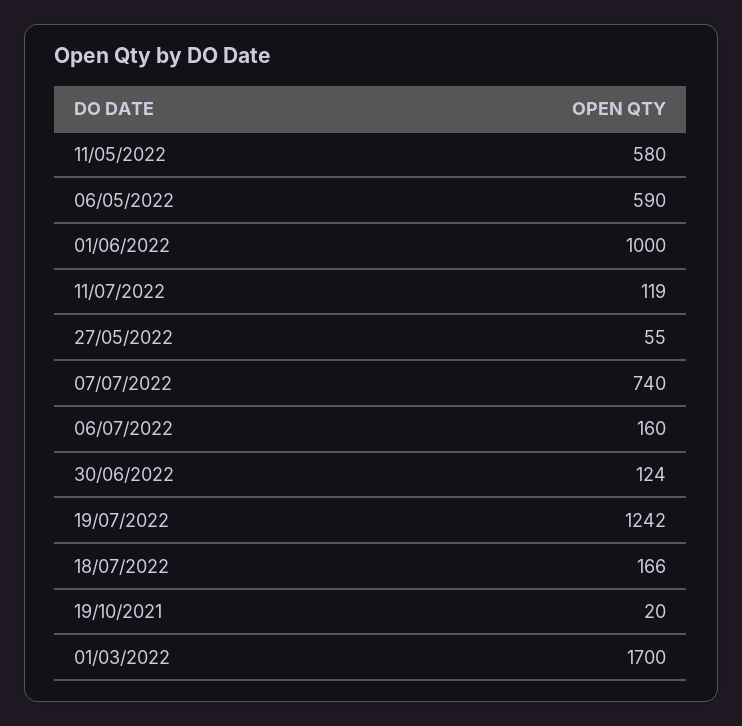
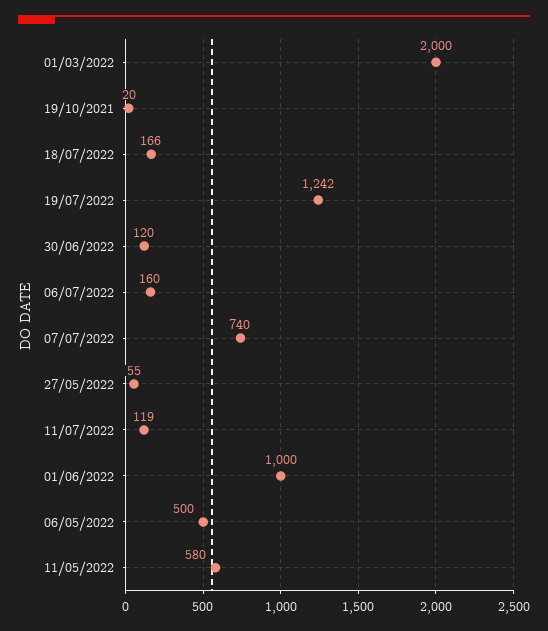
06/05/2022: 590 -> 500
30/06/2022: 124 -> 120
01/03/2022: 1700 -> 2000

